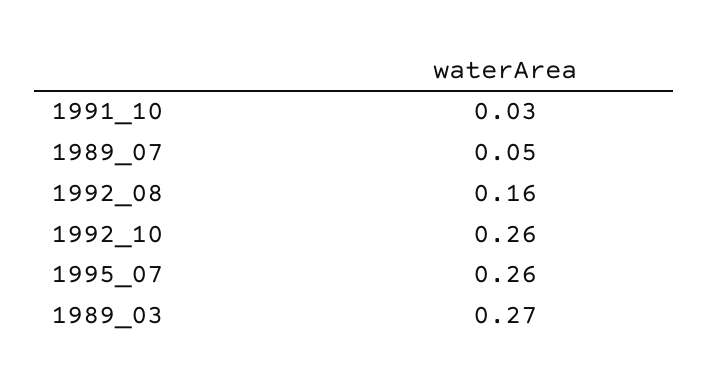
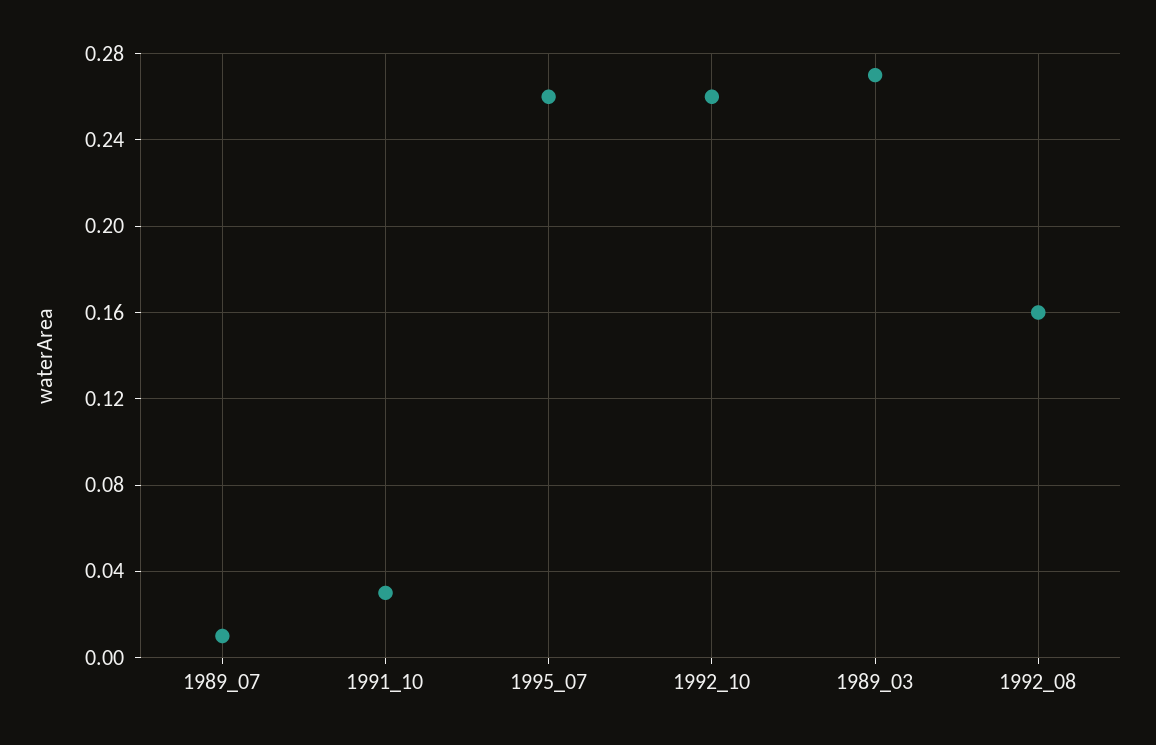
1989_07: 0.05 -> 0.01

